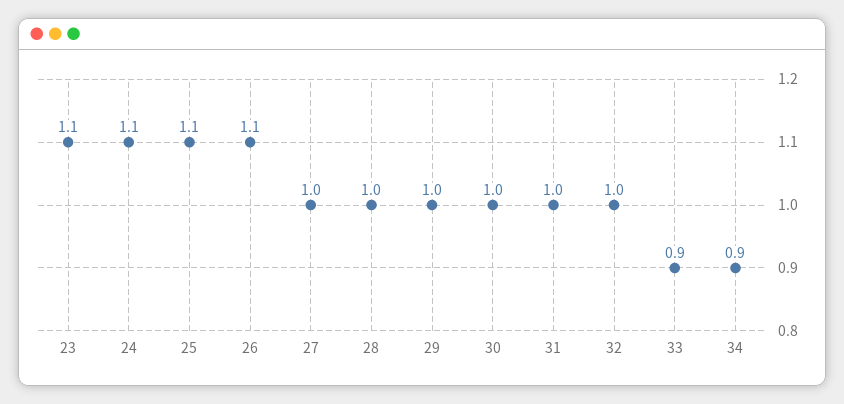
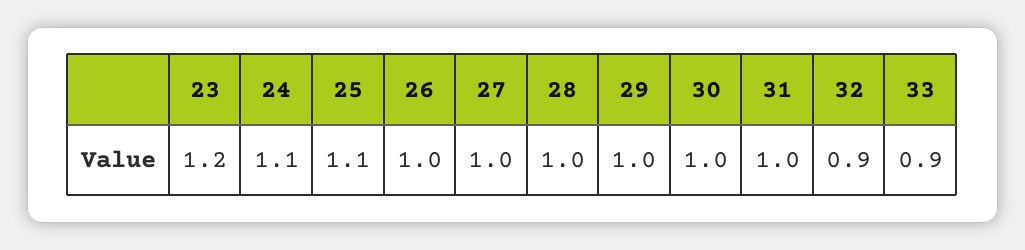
23: 1.1 -> 1.2
26: 1.1 -> 1
32: 1 -> 0.9
34: 0.9 -> none

